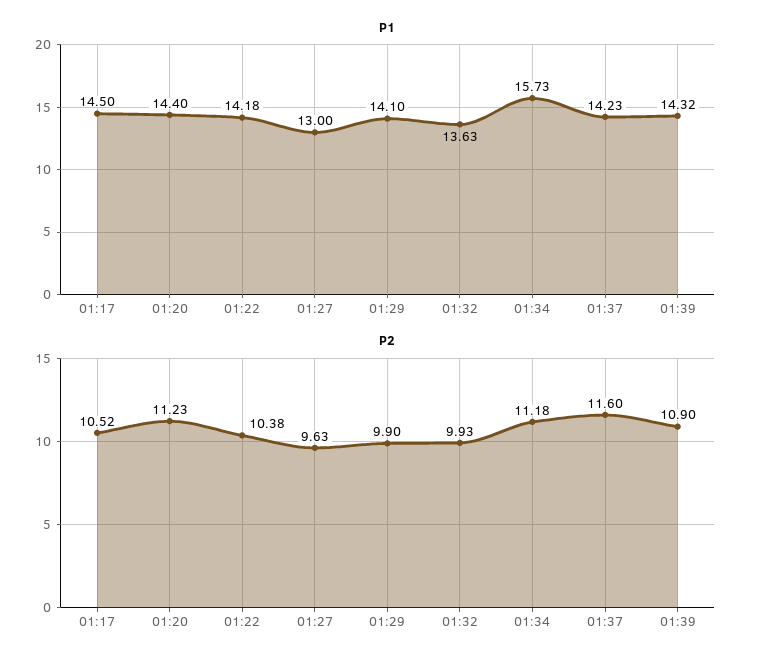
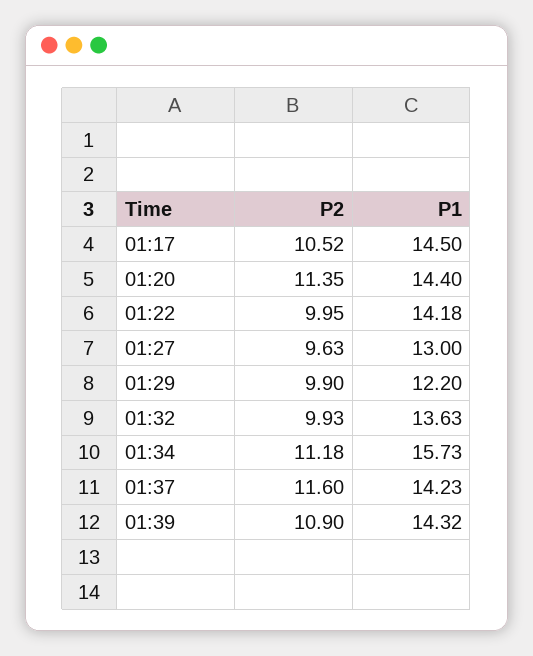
P1, 01:29: 14.1 -> 12.2
P2, 01:20: 11.23 -> 11.35
P2, 01:22: 10.38 -> 9.95

